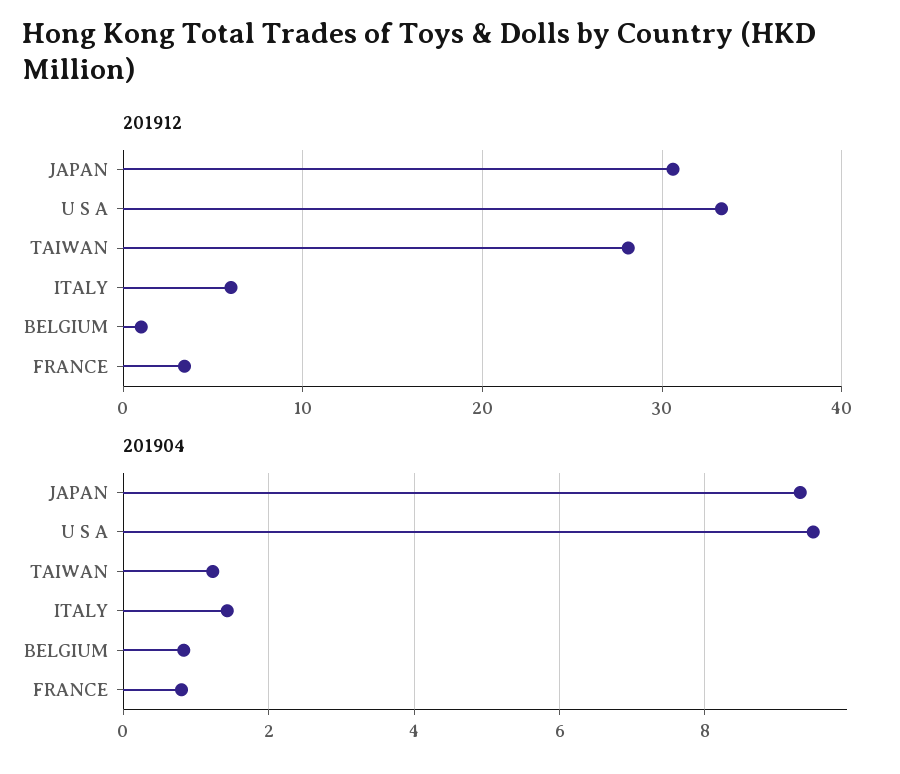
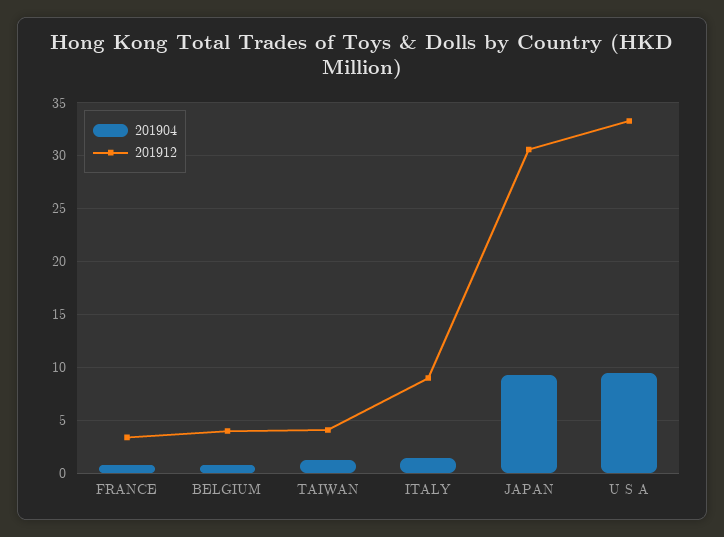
201912, TAIWAN: 28 -> 4
201912, ITALY: 6 -> 9
201912, BELGIUM: 1 -> 4

